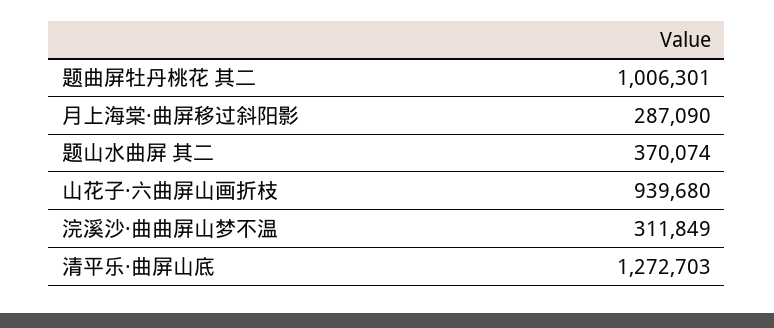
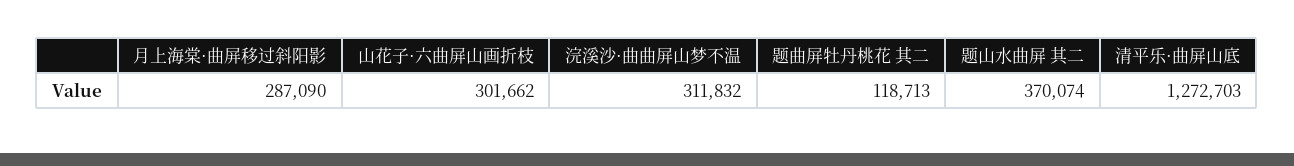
题曲屏牡丹桃花 其二: 1006301 -> 118713
山花子·六曲屏山画折枝: 939680 -> 301662
浣溪沙·曲曲屏山梦不温: 311849 -> 311832

